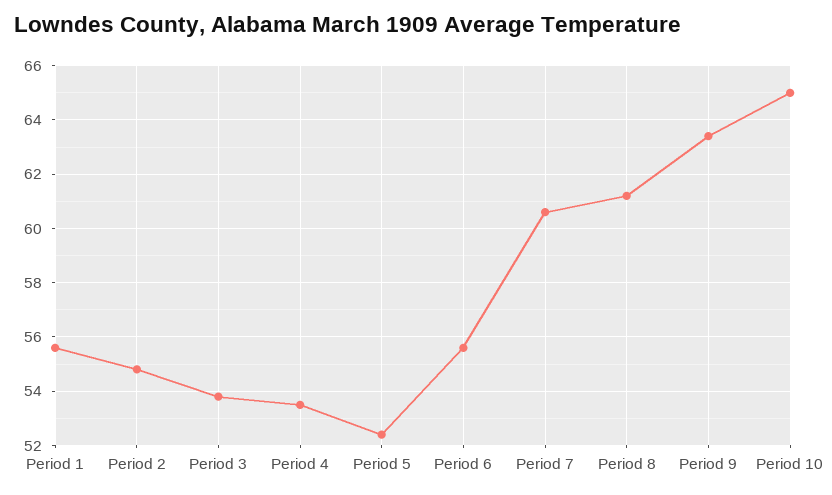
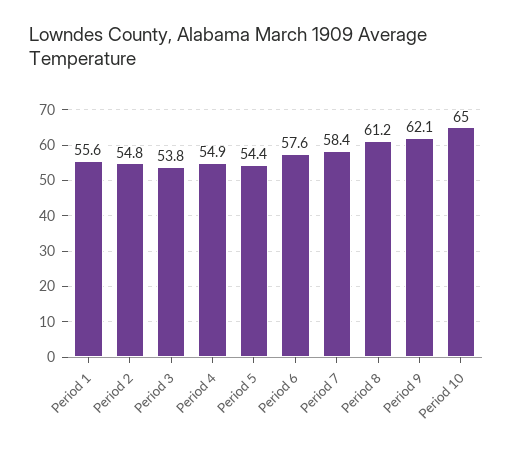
Period 4: 53.5 -> 54.9
Period 5: 52.5 -> 54.4
Period 6: 55.5 -> 57.6
Period 7: 60.5 -> 58.4
Period 9: 63.5 -> 62.1

